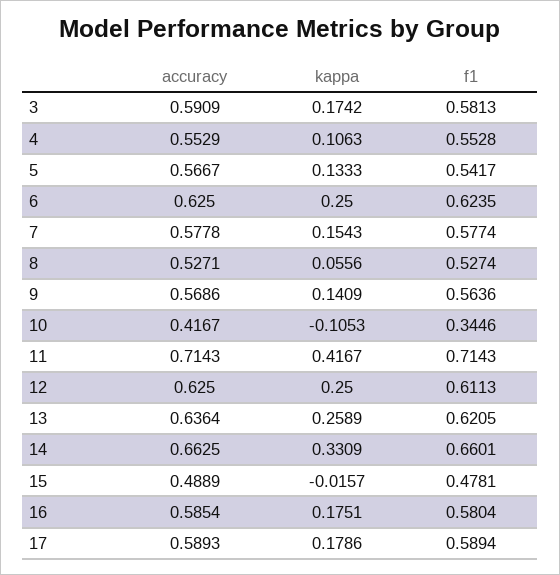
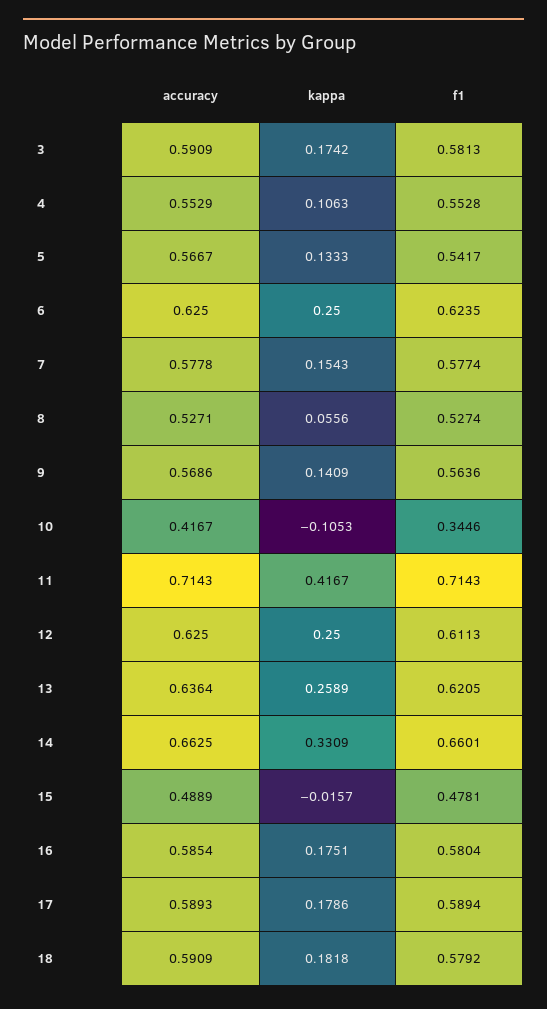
accuracy, 18: none -> 0.5909
kappa, 18: none -> 0.1818
f1, 18: none -> 0.5792

